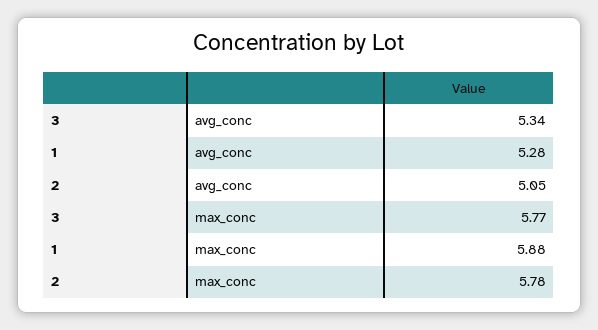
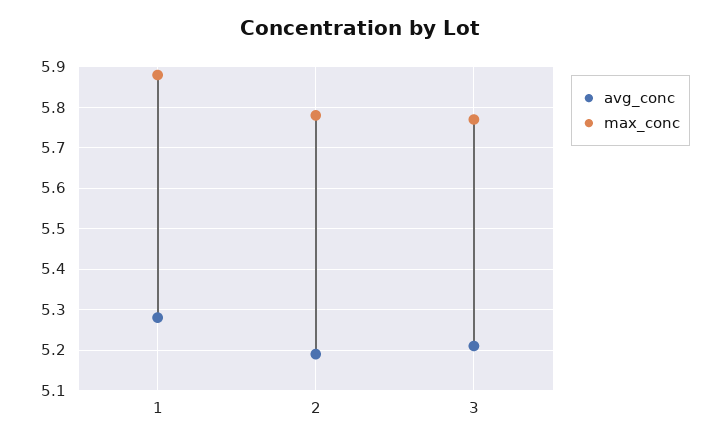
avg_conc, 3: 5.34 -> 5.2
avg_conc, 2: 5.05 -> 5.2

